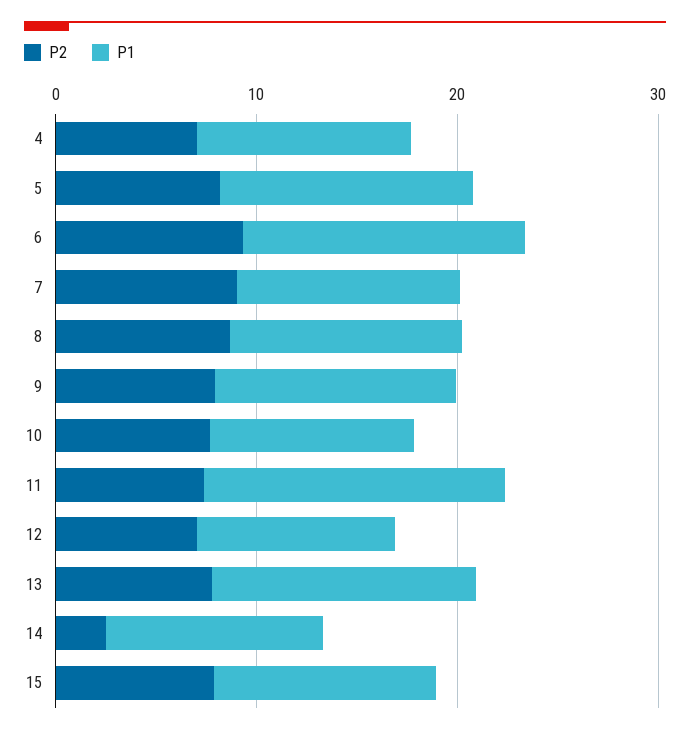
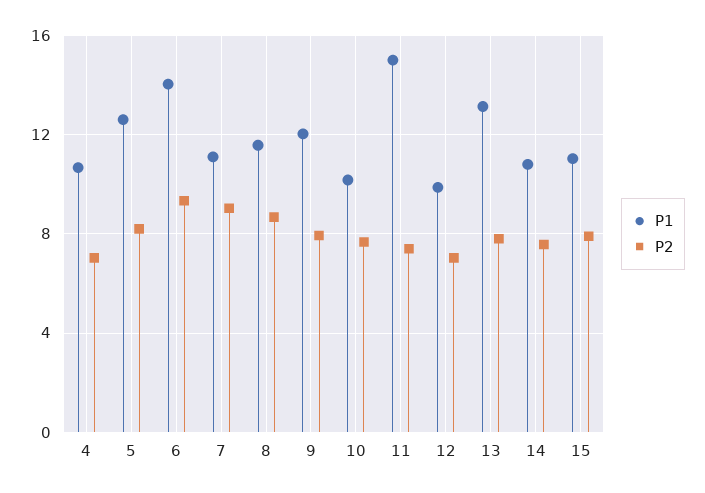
P2, 14: 2 -> 7.5

